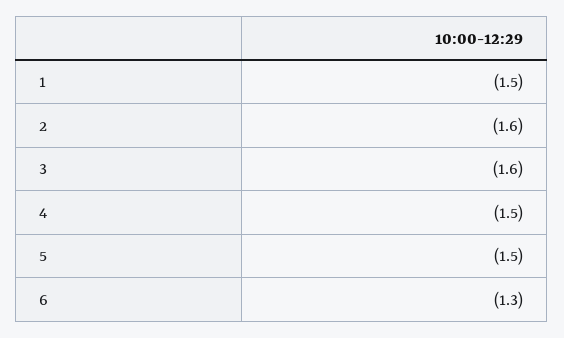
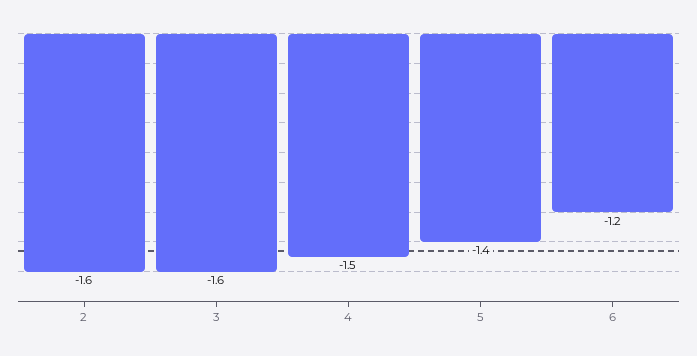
1: -1.5 -> none
5: -1.5 -> -1.4
6: -1.3 -> -1.2

